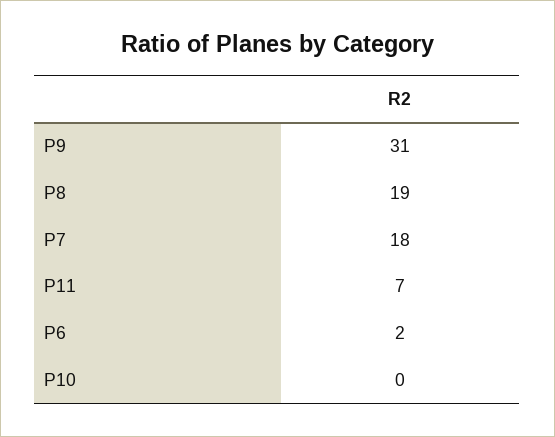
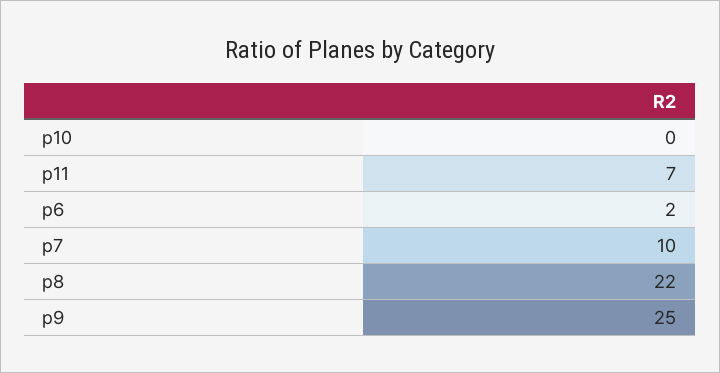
P9: 31 -> 25
P8: 19 -> 22
P7: 18 -> 10

